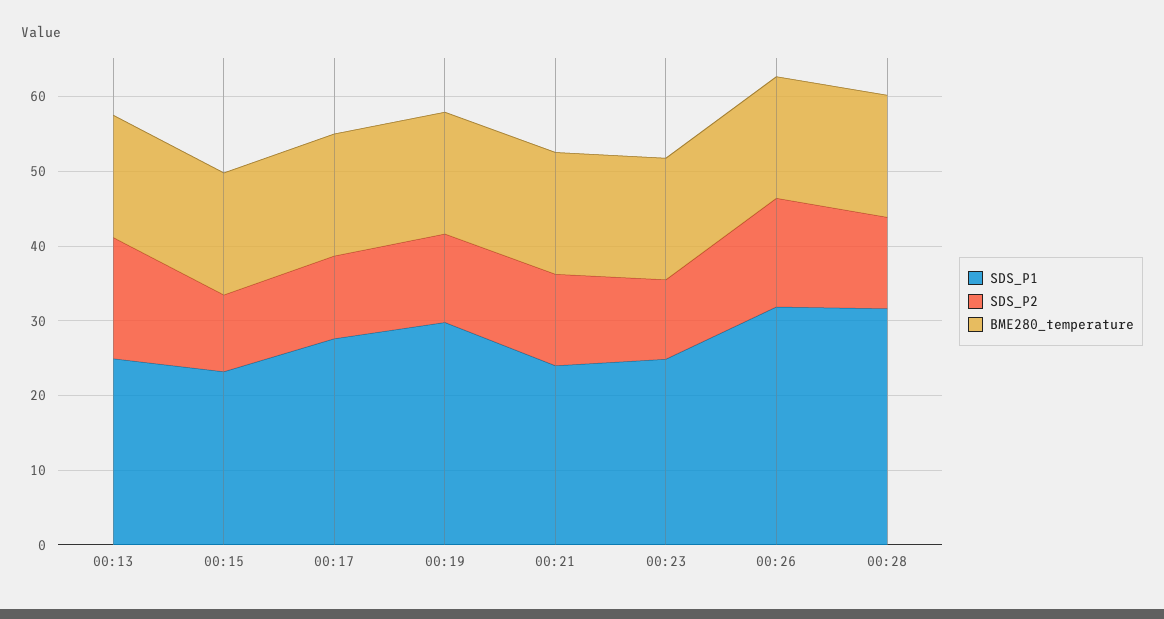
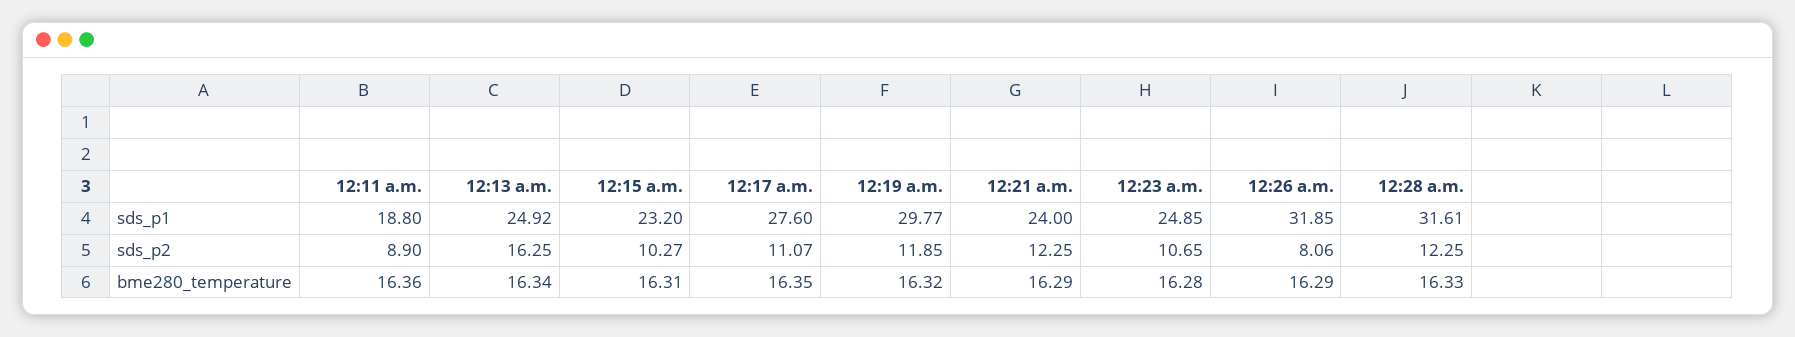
SDS_P2, 00:26: 14 -> 8.06
SDS_P1, 12:11 a.m.: none -> 18.8
SDS_P2, 12:11 a.m.: none -> 8.9
BME280_temperature, 12:11 a.m.: none -> 16.36

